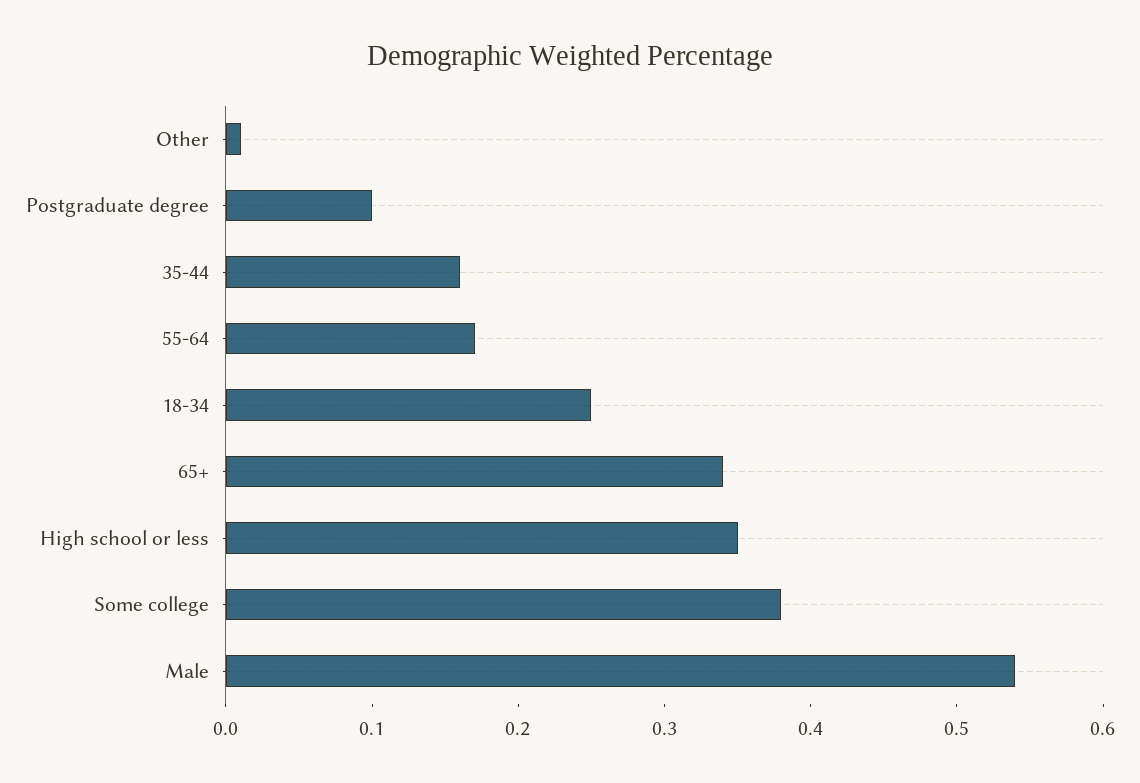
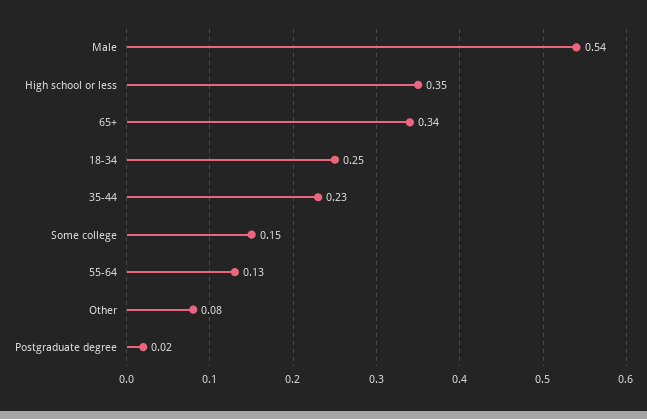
Other: 0.01 -> 0.08
Postgraduate degree: 0.1 -> 0.02
35-44: 0.16 -> 0.23
55-64: 0.17 -> 0.13
Some college: 0.38 -> 0.15

